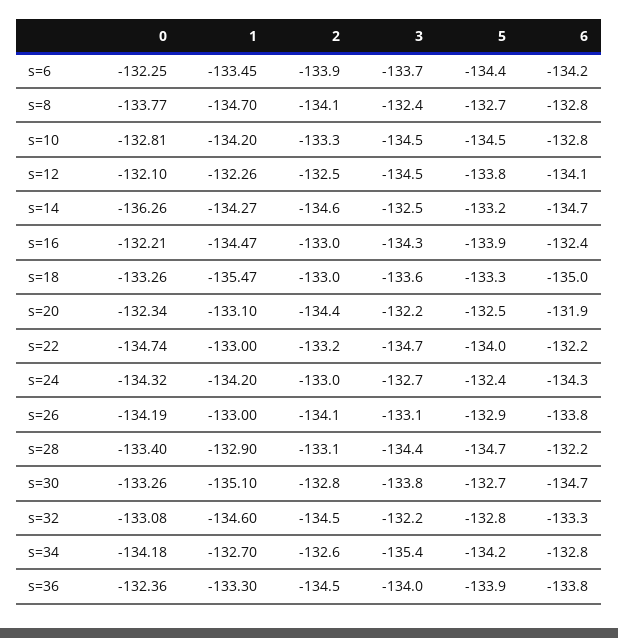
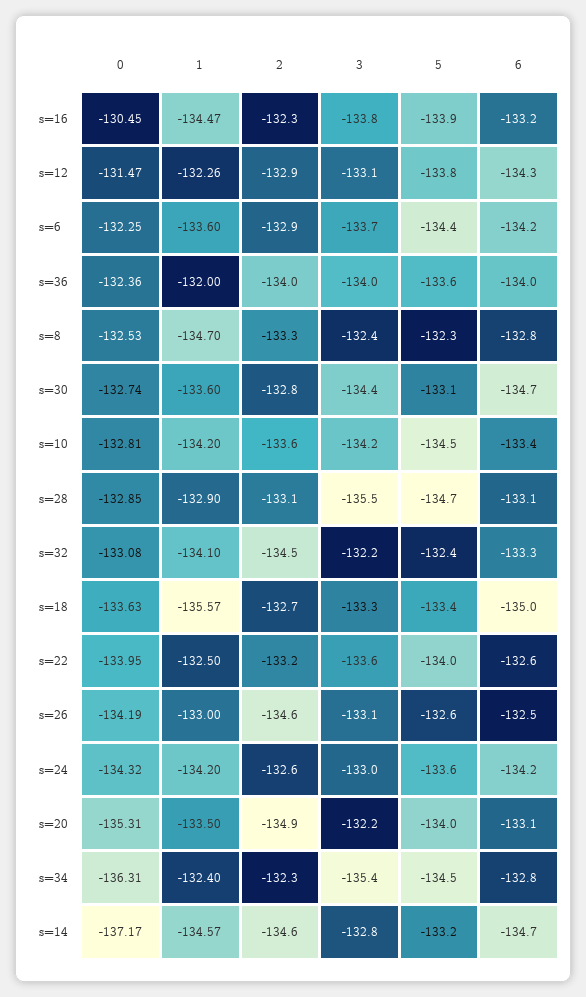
1, s=6: -133.45 -> -133.6
2, s=6: -133.9 -> -132.9
0, s=8: -133.77 -> -132.53
2, s=8: -134.1 -> -133.3
5, s=8: -132.7 -> -132.3
2, s=10: -133.3 -> -133.6
3, s=10: -134.5 -> -134.2
6, s=10: -132.8 -> -133.4
0, s=12: -132.1 -> -131.47
2, s=12: -132.5 -> -132.9
3, s=12: -134.5 -> -133.1
6, s=12: -134.1 -> -134.3
0, s=14: -136.26 -> -137.17
1, s=14: -134.27 -> -134.57
3, s=14: -132.5 -> -132.8
0, s=16: -132.21 -> -130.45
2, s=16: -133 -> -132.3
3, s=16: -134.3 -> -133.8
6, s=16: -132.4 -> -133.2
0, s=18: -133.26 -> -133.63
1, s=18: -135.47 -> -135.57
2, s=18: -133 -> -132.7
3, s=18: -133.6 -> -133.3
5, s=18: -133.3 -> -133.4
0, s=20: -132.34 -> -135.31
1, s=20: -133.1 -> -133.5
2, s=20: -134.4 -> -134.9
5, s=20: -132.5 -> -134
6, s=20: -131.9 -> -133.1
0, s=22: -134.74 -> -133.95
1, s=22: -133 -> -132.5
3, s=22: -134.7 -> -133.6
6, s=22: -132.2 -> -132.6
2, s=24: -133 -> -132.6
3, s=24: -132.7 -> -133
5, s=24: -132.4 -> -133.6
6, s=24: -134.3 -> -134.2
2, s=26: -134.1 -> -134.6
5, s=26: -132.9 -> -132.6
6, s=26: -133.8 -> -132.5
0, s=28: -133.4 -> -132.85
3, s=28: -134.4 -> -135.5
6, s=28: -132.2 -> -133.1
0, s=30: -133.26 -> -132.74
1, s=30: -135.1 -> -133.6
3, s=30: -133.8 -> -134.4
5, s=30: -132.7 -> -133.1
1, s=32: -134.6 -> -134.1
5, s=32: -132.8 -> -132.4
0, s=34: -134.18 -> -136.31
1, s=34: -132.7 -> -132.4
2, s=34: -132.6 -> -132.3
5, s=34: -134.2 -> -134.5
1, s=36: -133.3 -> -132
2, s=36: -134.5 -> -134
5, s=36: -133.9 -> -133.6
6, s=36: -133.8 -> -134

